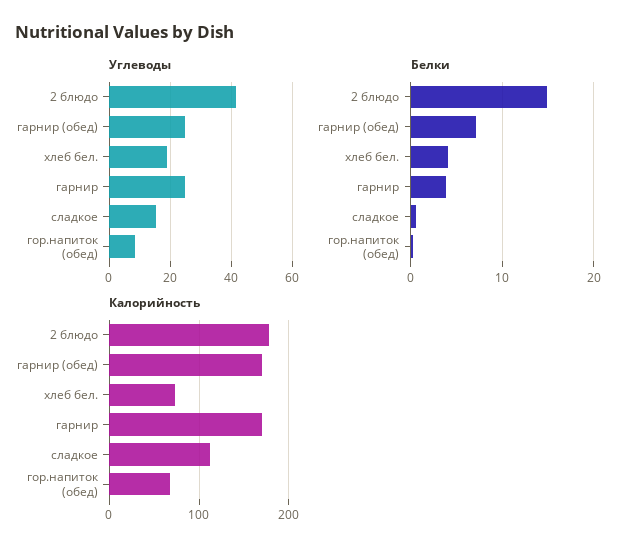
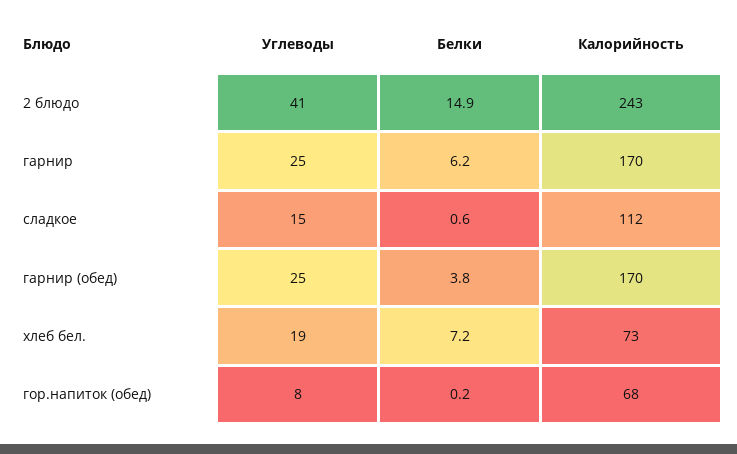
Белки, гарнир (обед): 7 -> 3.8
Белки, хлеб бел.: 4 -> 7.2
Белки, гарнир: 4 -> 6.2
Калорийность, 2 блюдо: 180 -> 243

